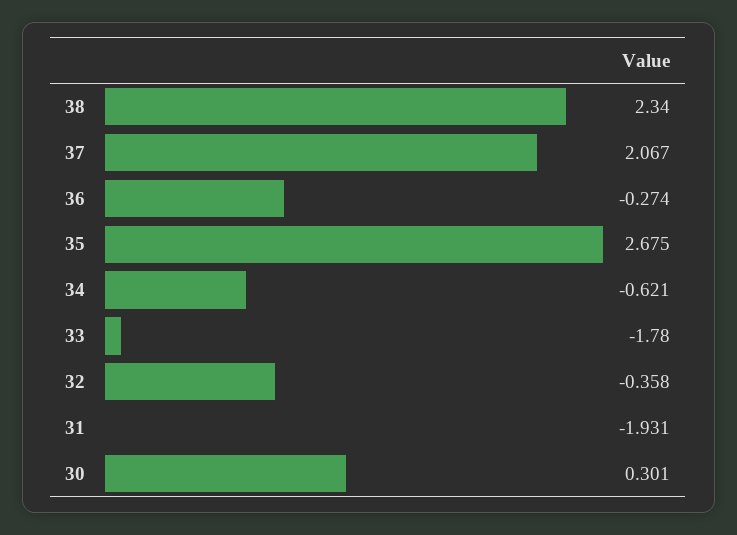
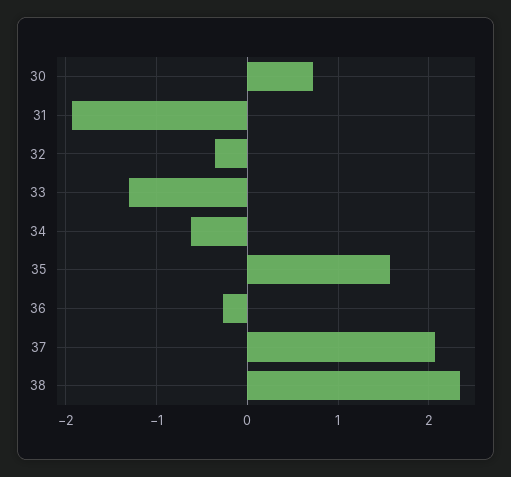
35: 2.675 -> 1.6
33: -1.78 -> -1.3
30: 0.301 -> 0.7

